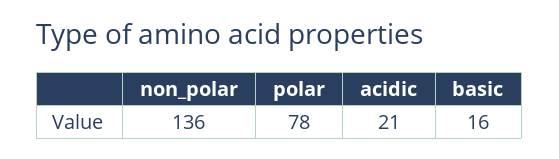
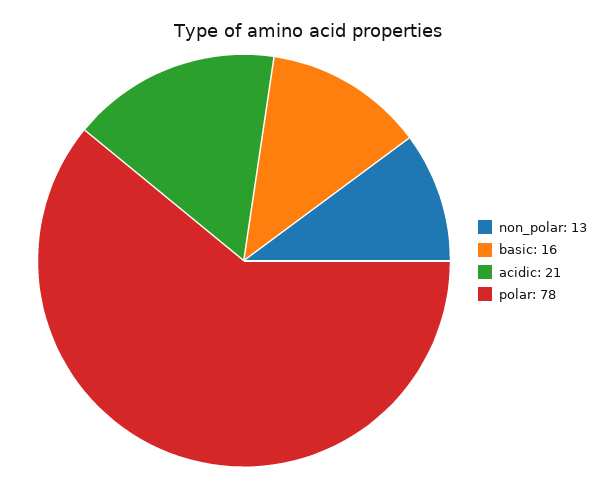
non_polar: 136 -> 13

